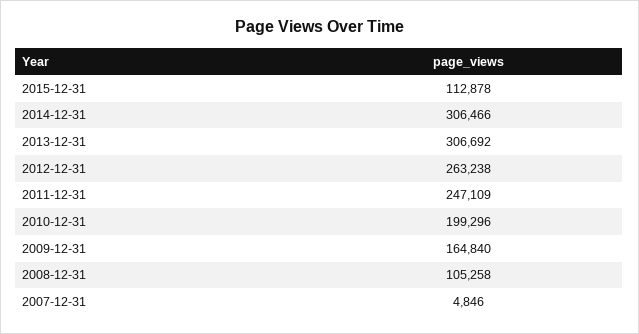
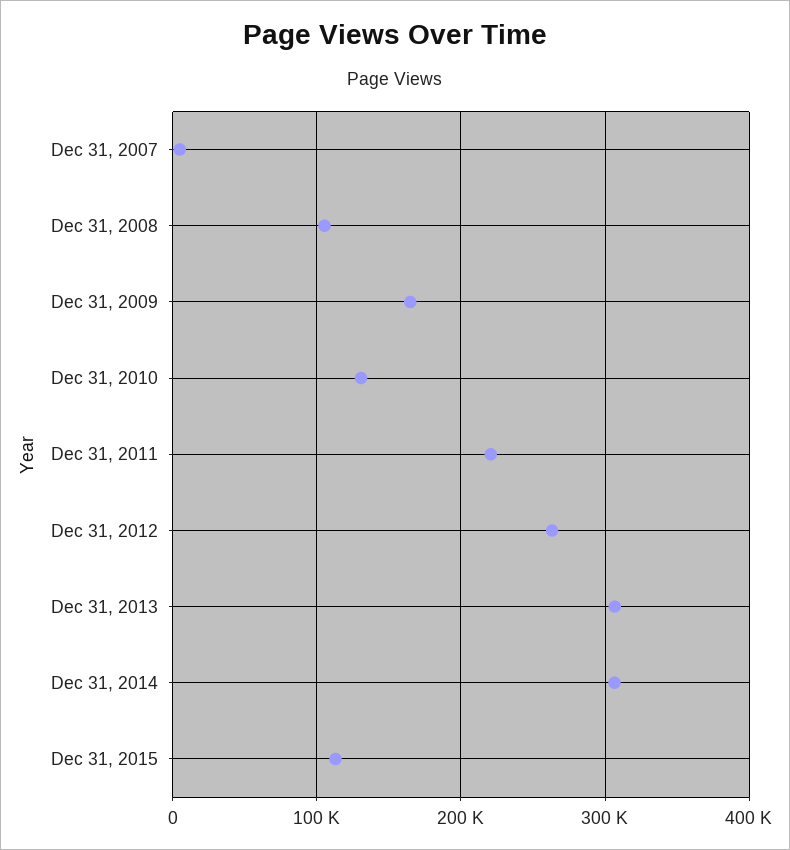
2011-12-31: 247109 -> 220000
2010-12-31: 199296 -> 130000

